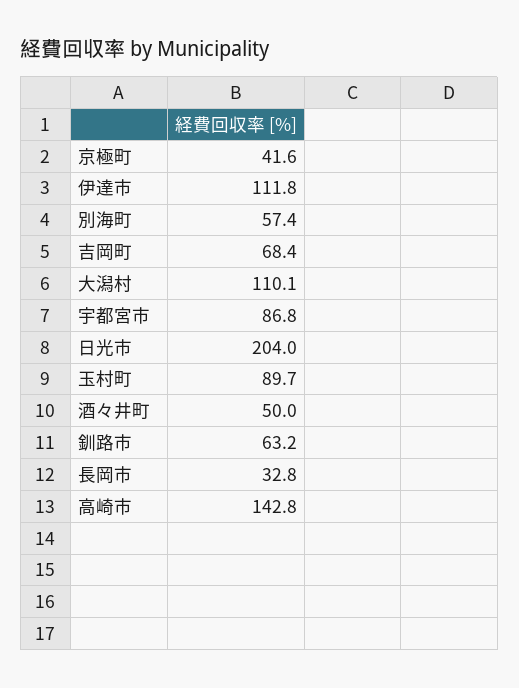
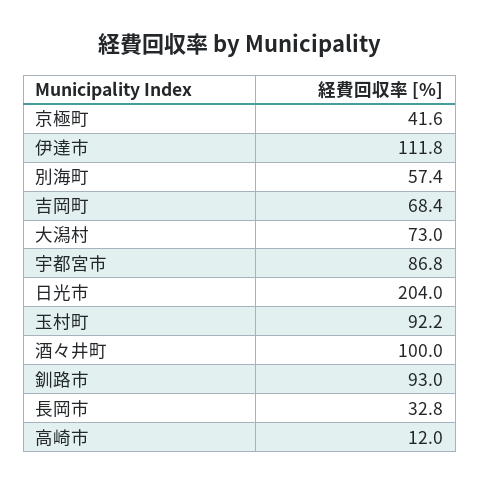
大潟村: 110.1 -> 73
玉村町: 89.7 -> 92.2
酒々井町: 50 -> 100
釧路市: 63.2 -> 93
高崎市: 142.8 -> 12

